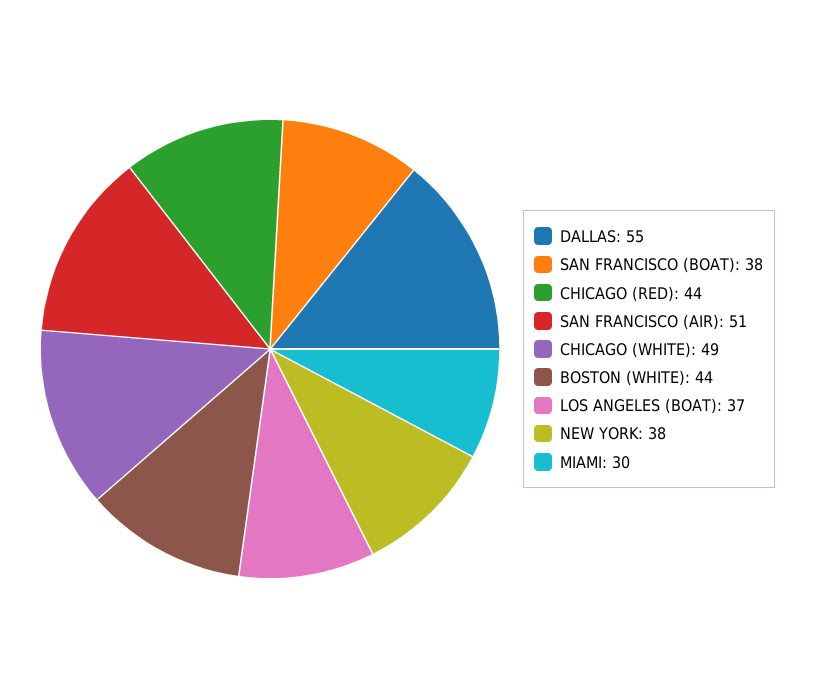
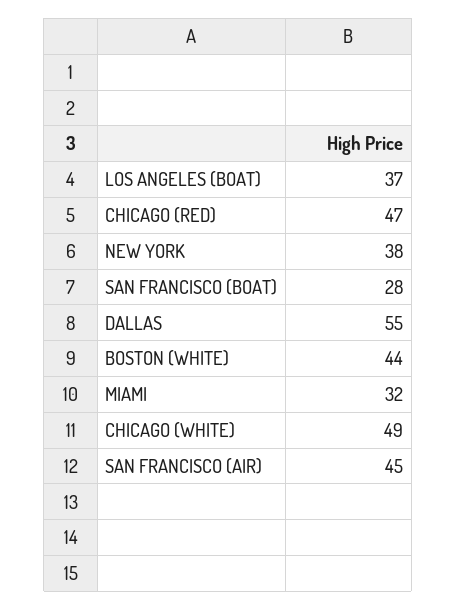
SAN FRANCISCO (BOAT): 38 -> 28
CHICAGO (RED): 44 -> 47
SAN FRANCISCO (AIR): 51 -> 45
MIAMI: 30 -> 32

